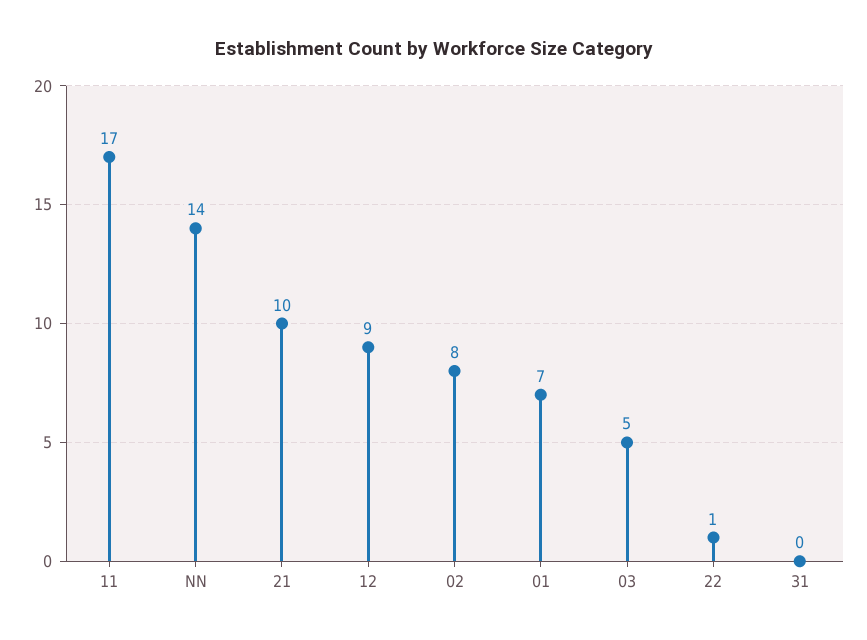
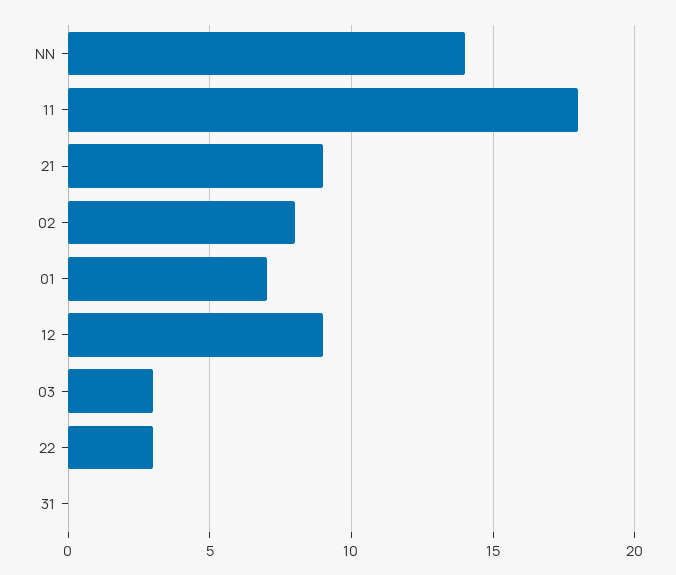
11: 17 -> 18
21: 10 -> 9
03: 5 -> 3
22: 1 -> 3

